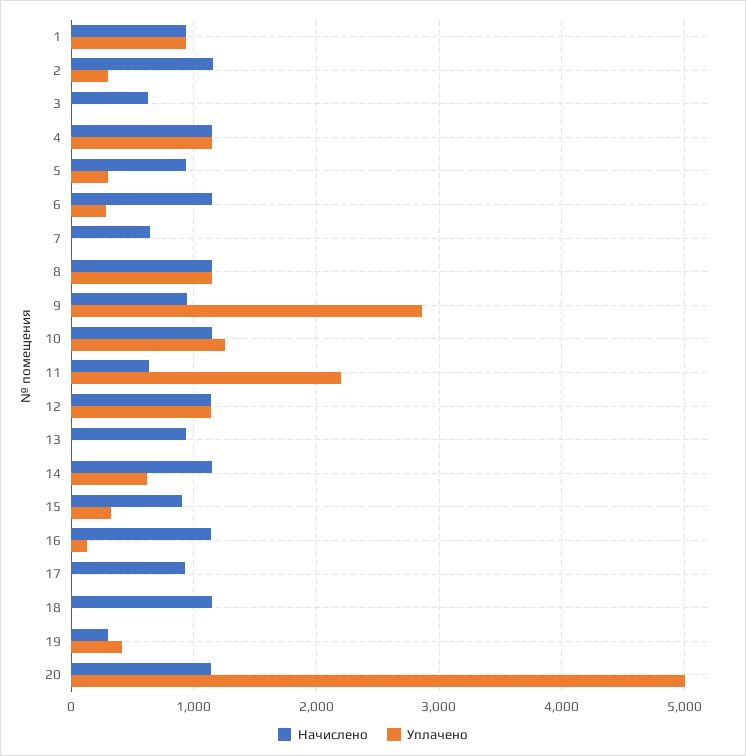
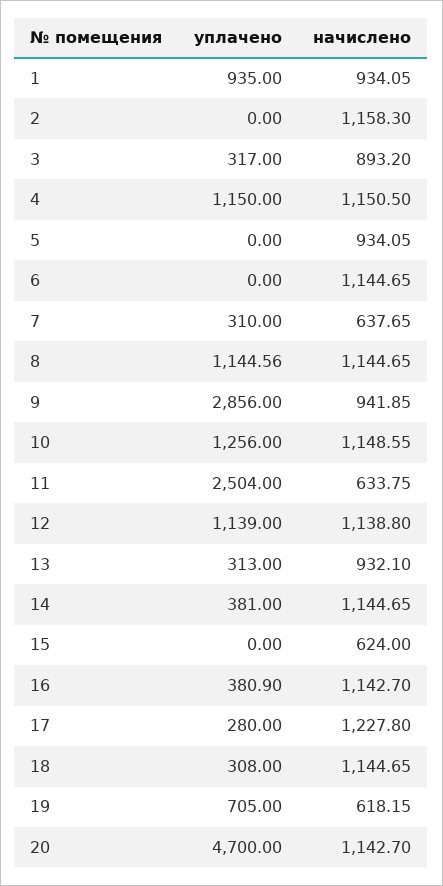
Уплачено, 2: 300 -> 0
Начислено, 3: 600 -> 893.2
Уплачено, 3: 0 -> 317
Уплачено, 5: 300 -> 0
Уплачено, 6: 300 -> 0
Уплачено, 7: 0 -> 310
Уплачено, 11: 2200 -> 2504
Уплачено, 13: 0 -> 313
Уплачено, 14: 600 -> 381
Начислено, 15: 900 -> 624
Уплачено, 15: 300 -> 0
Уплачено, 16: 100 -> 380.9
Начислено, 17: 900 -> 1227.8
Уплачено, 17: 0 -> 280
Уплачено, 18: 0 -> 308
Начислено, 19: 300 -> 618.15
Уплачено, 19: 400 -> 705
Уплачено, 20: 5000 -> 4700

